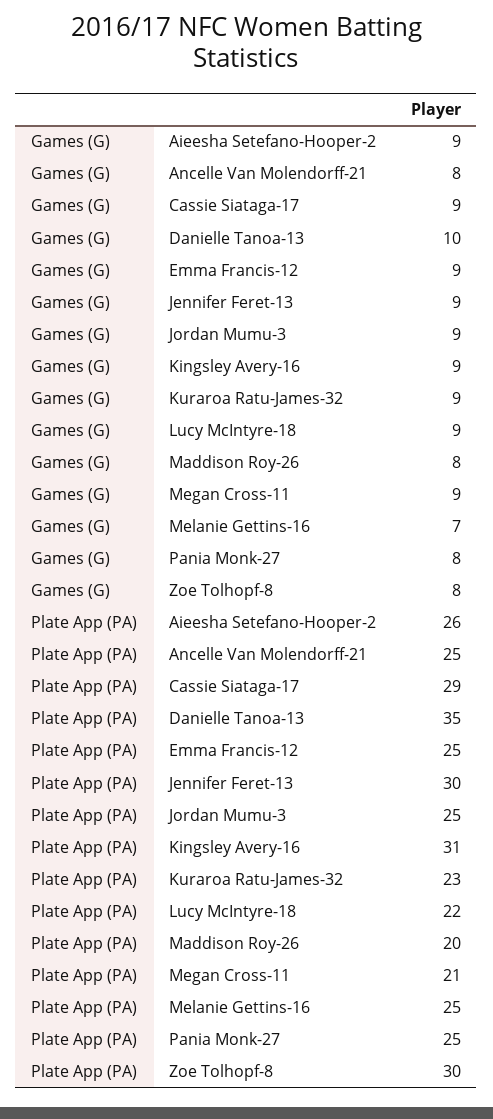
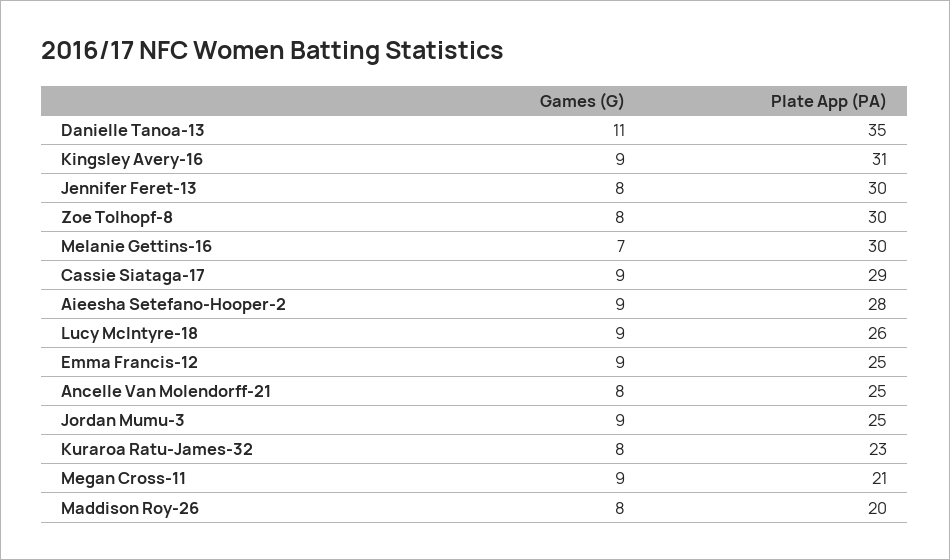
Games (G), Danielle Tanoa-13: 10 -> 11
Games (G), Jennifer Feret-13: 9 -> 8
Games (G), Kuraroa Ratu-James-32: 9 -> 8
Games (G), Pania Monk-27: 8 -> none
Plate App (PA), Aieesha Setefano-Hooper-2: 26 -> 28
Plate App (PA), Lucy McIntyre-18: 22 -> 26
Plate App (PA), Melanie Gettins-16: 25 -> 30
Plate App (PA), Pania Monk-27: 25 -> none

